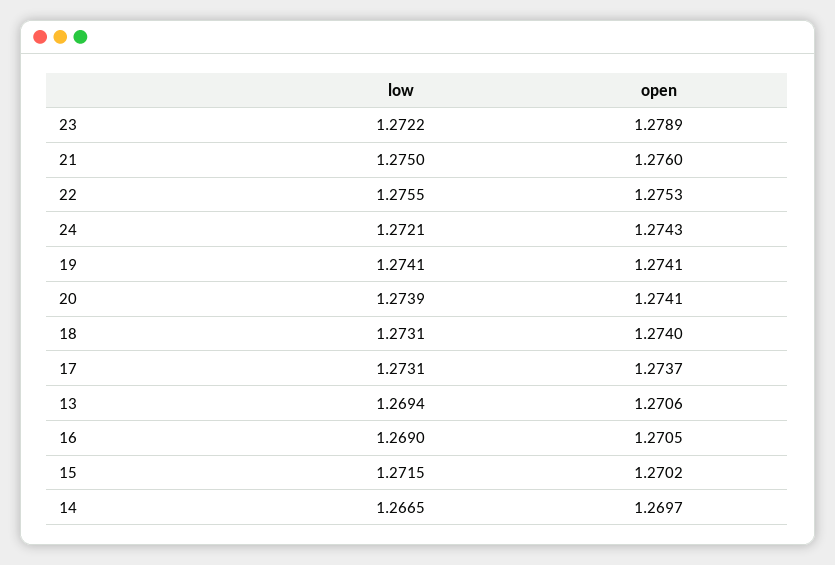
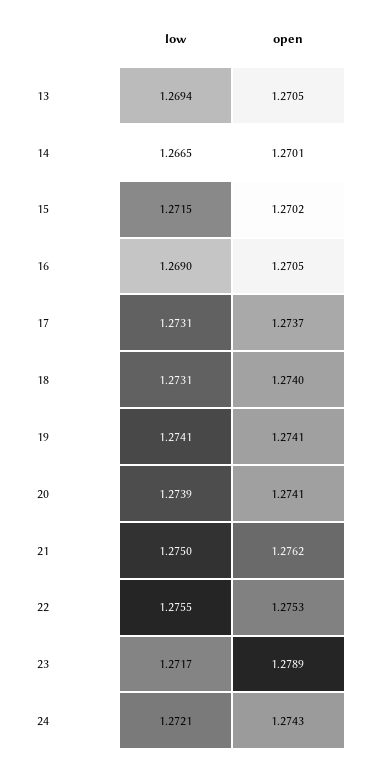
low, 23: 1.2722 -> 1.2717
open, 21: 1.276 -> 1.2762
open, 13: 1.2706 -> 1.2705
open, 14: 1.2697 -> 1.2701

